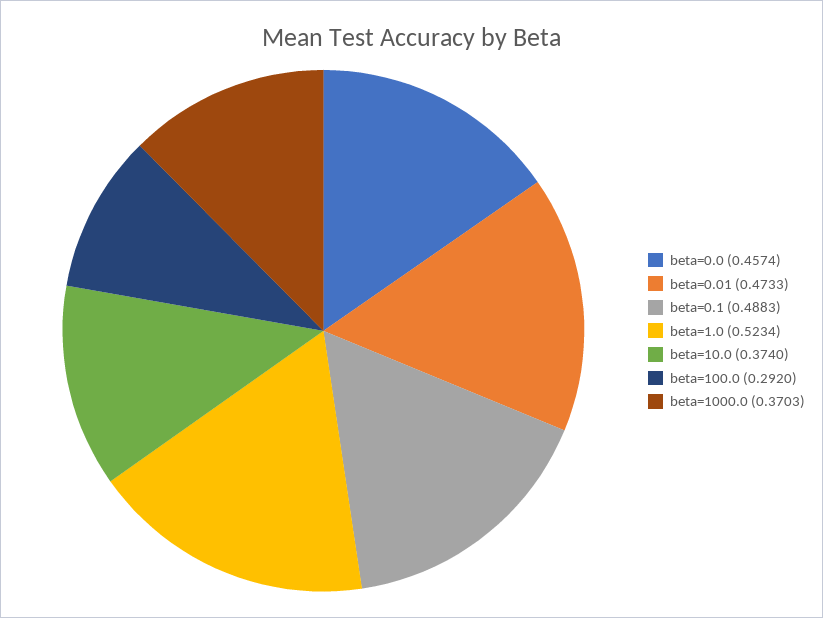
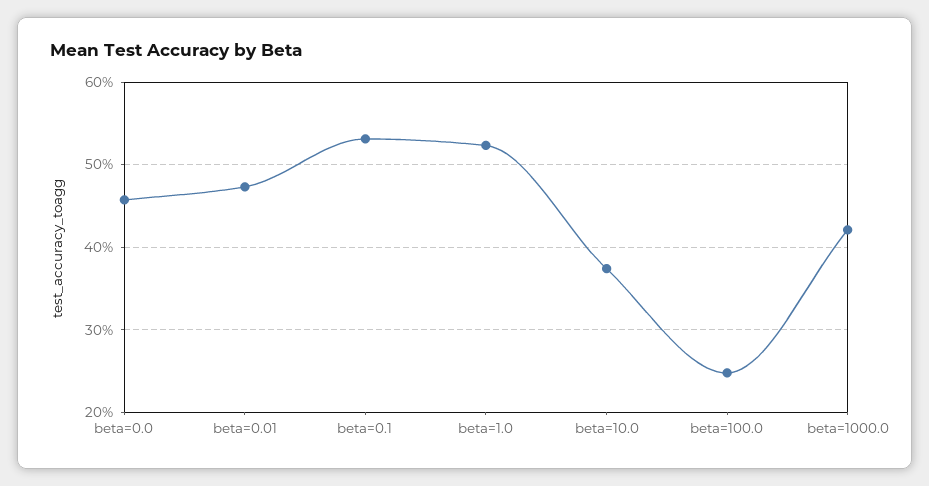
beta=0.1: 0.4883 -> 0.53
beta=100.0: 0.292 -> 0.25
beta=1000.0: 0.3703 -> 0.42

